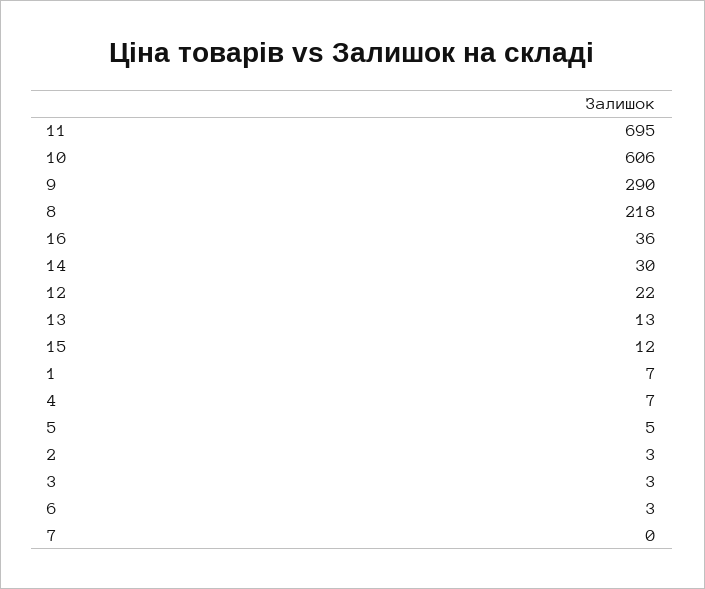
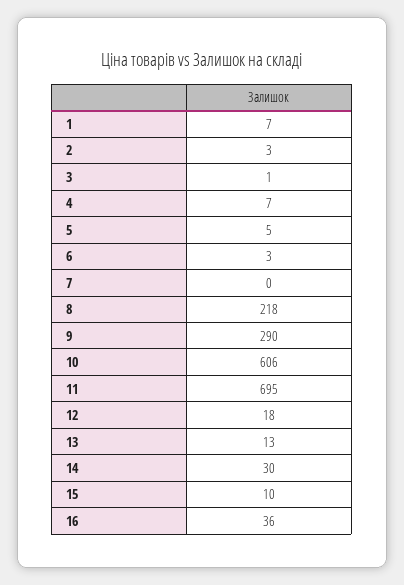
12: 22 -> 18
15: 12 -> 10
3: 3 -> 1

